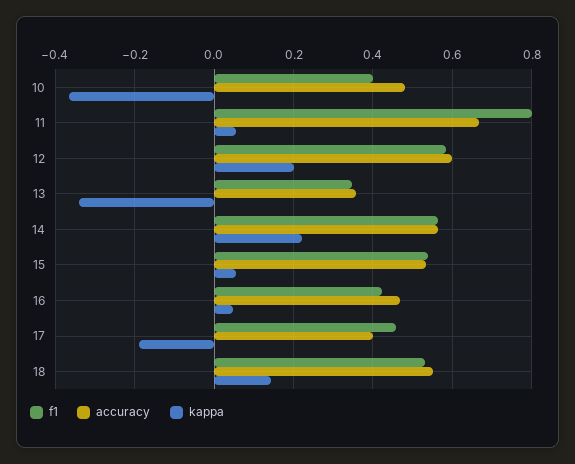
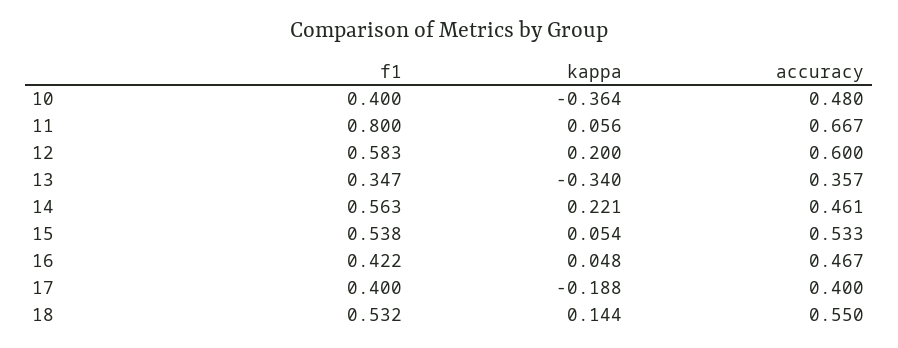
accuracy, 14: 0.56 -> 0.461
f1, 17: 0.46 -> 0.4

